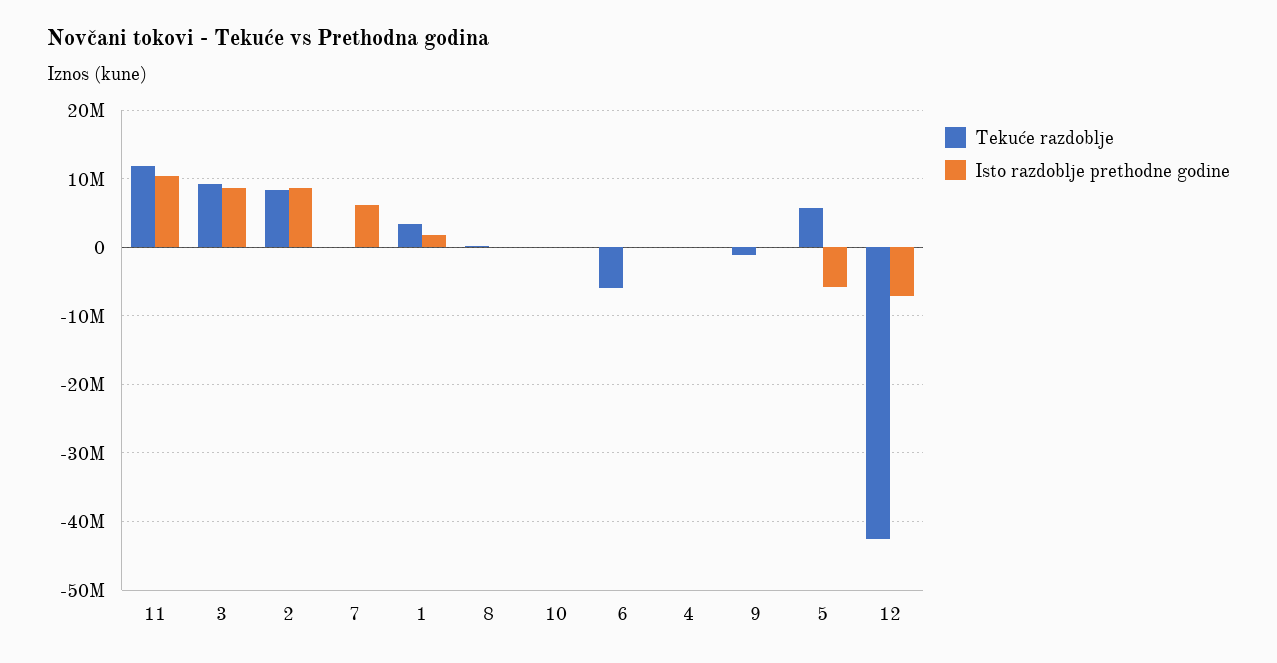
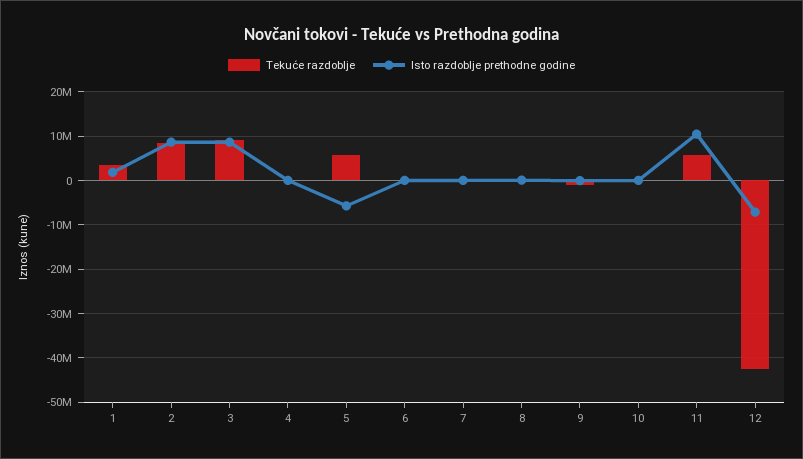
Tekuće razdoblje, 11: 12000000 -> 6000000
Isto razdoblje prethodne godine, 7: 6000000 -> 0
Tekuće razdoblje, 6: -6000000 -> 0

